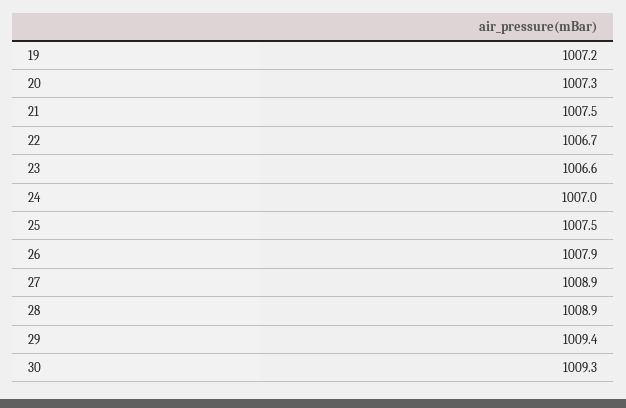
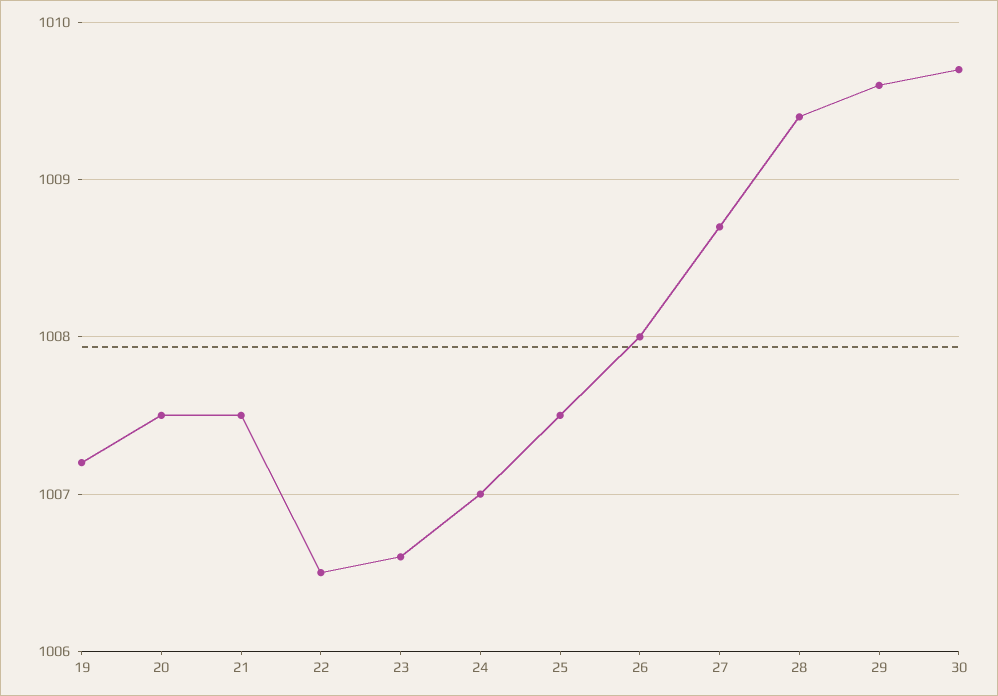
20: 1007.3 -> 1007.5
22: 1006.7 -> 1006.5
26: 1007.9 -> 1008
27: 1008.9 -> 1008.7
28: 1008.9 -> 1009.4
29: 1009.4 -> 1009.6
30: 1009.3 -> 1009.7

